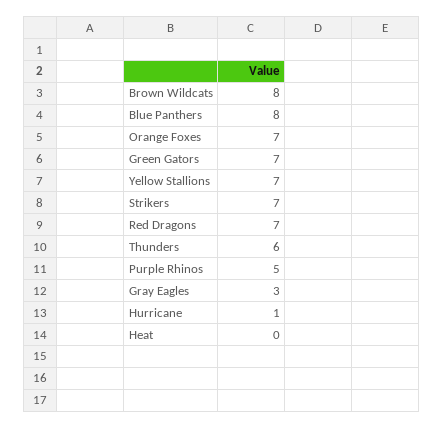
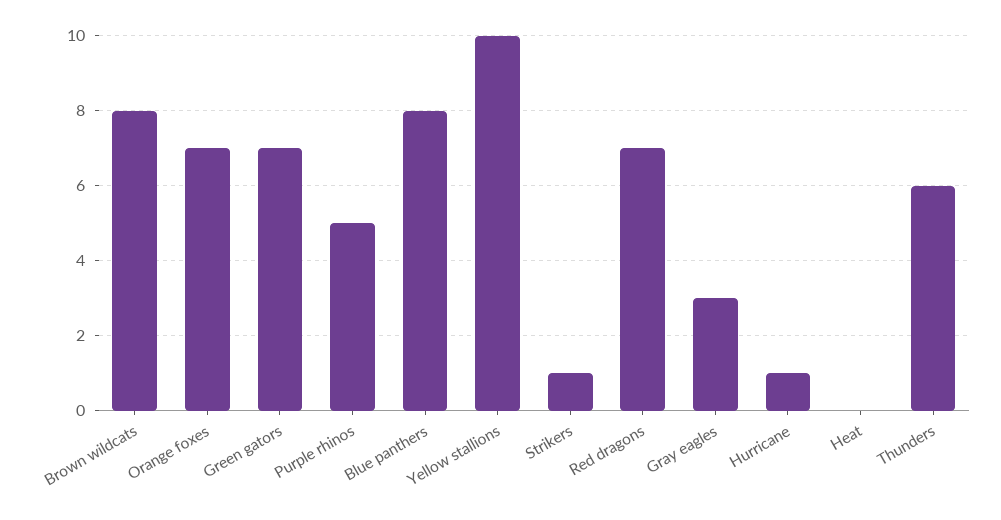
Yellow Stallions: 7 -> 10
Strikers: 7 -> 1

